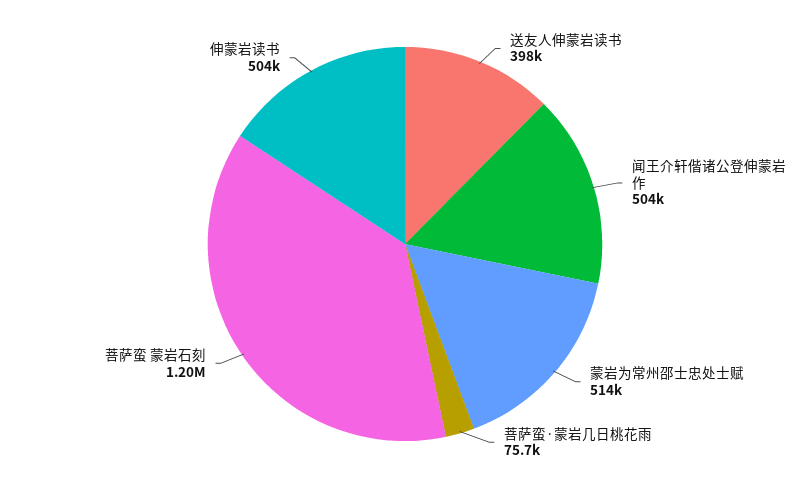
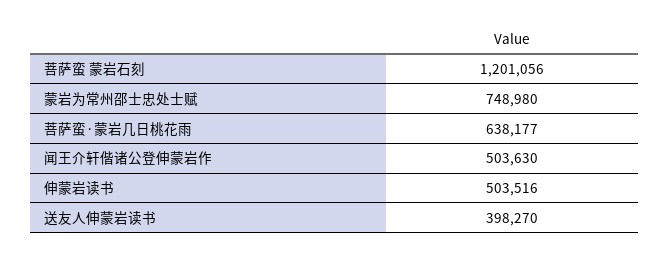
蒙岩为常州邵士忠处士赋: 514000 -> 748980
菩萨蛮·蒙岩几日桃花雨: 75700 -> 638177

